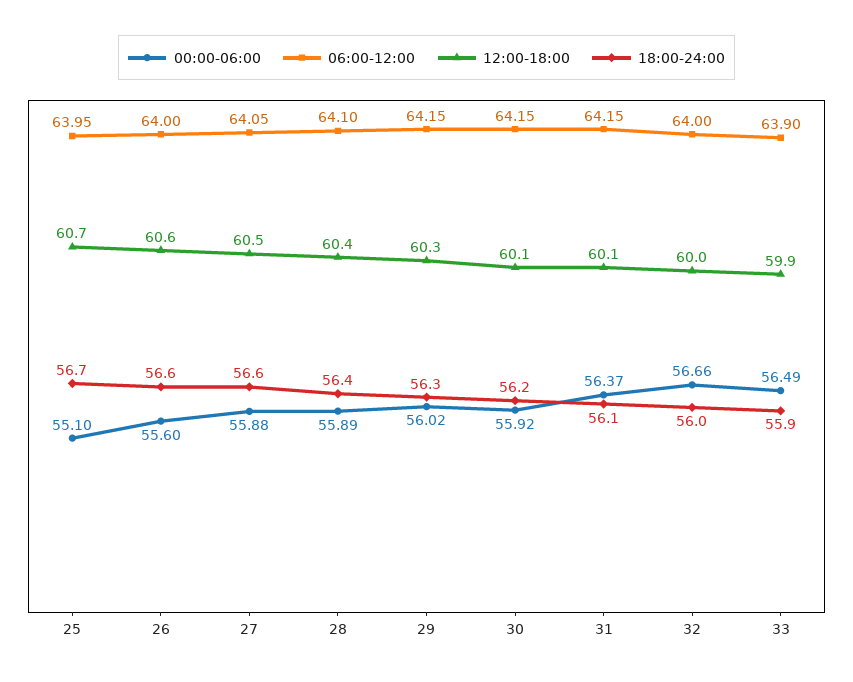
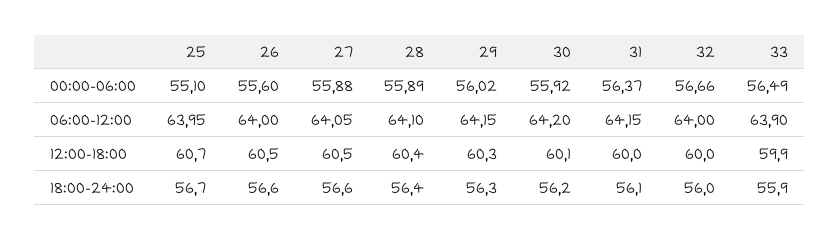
12:00-18:00, 26: 60.6 -> 60.5
06:00-12:00, 30: 64.15 -> 64.2
12:00-18:00, 31: 60.1 -> 60

